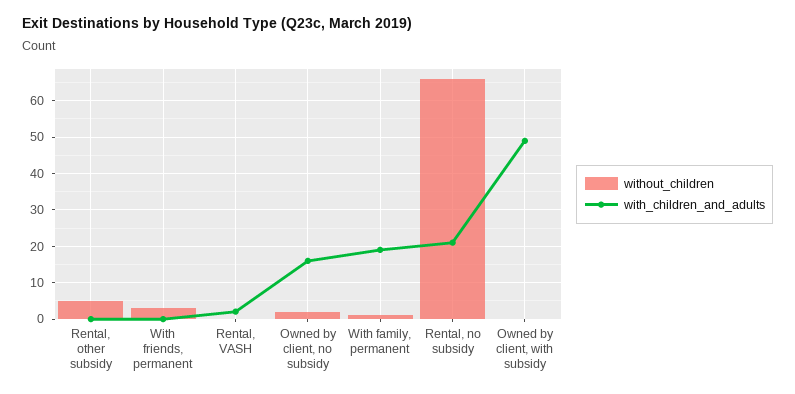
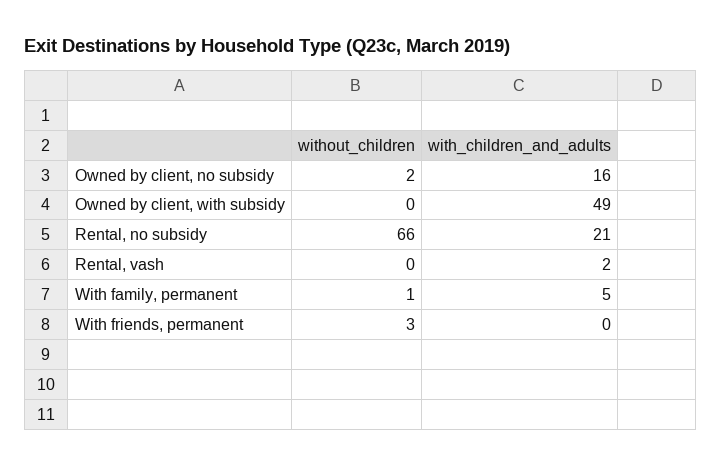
without_children, Rental, other subsidy: 5 -> none
with_children_and_adults, Rental, other subsidy: 0 -> none
with_children_and_adults, With family, permanent: 20 -> 5

